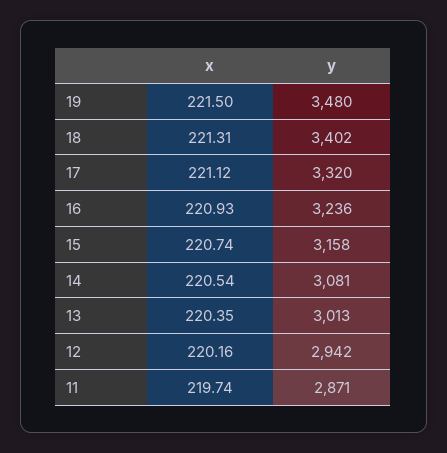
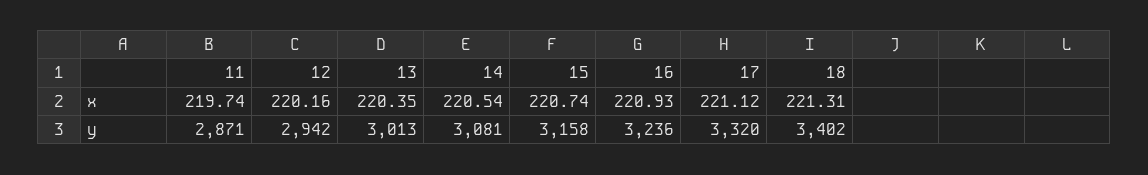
x, 19: 221.5 -> none
y, 19: 3480 -> none

